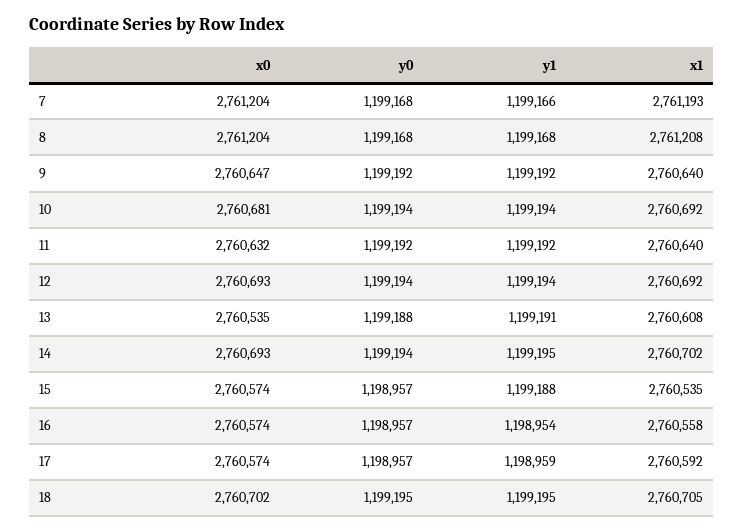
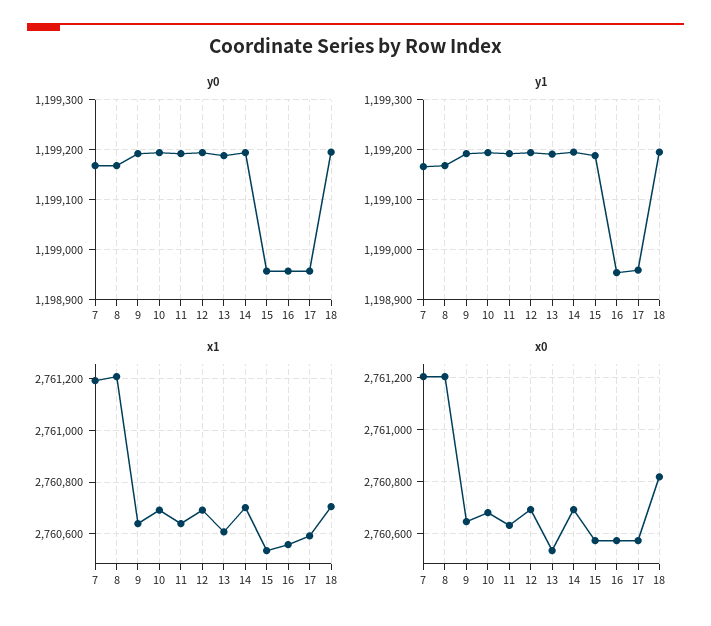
x0, 18: 2760702 -> 2760825

